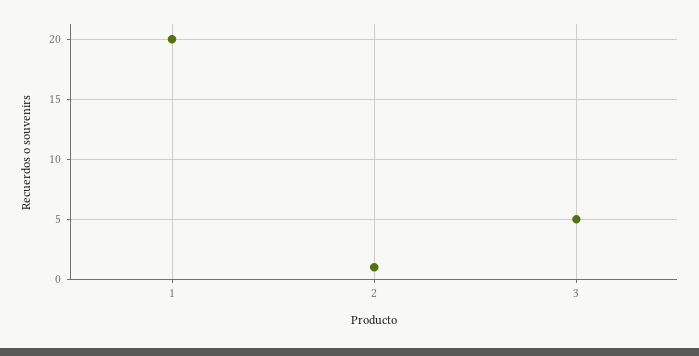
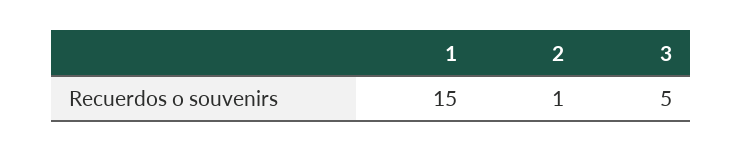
1: 20 -> 15

